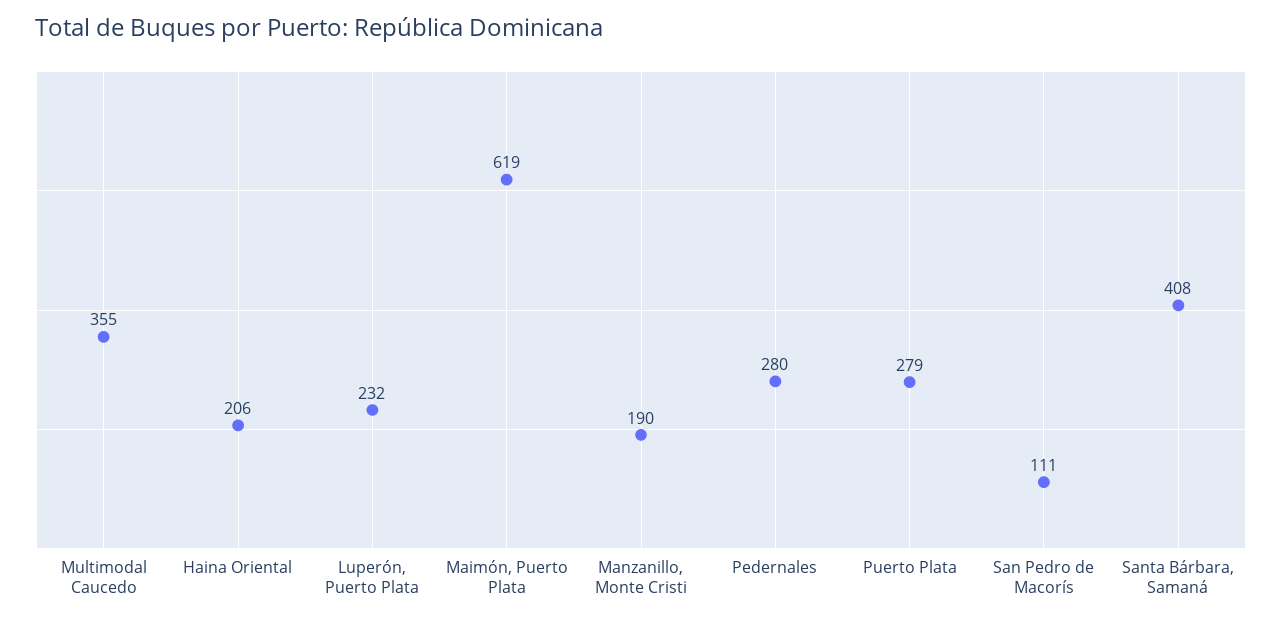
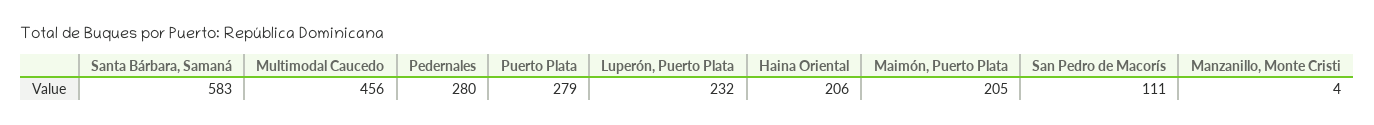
Multimodal Caucedo: 355 -> 456
Maimón, Puerto Plata: 619 -> 205
Manzanillo, Monte Cristi: 190 -> 4
Santa Bárbara, Samaná: 408 -> 583

